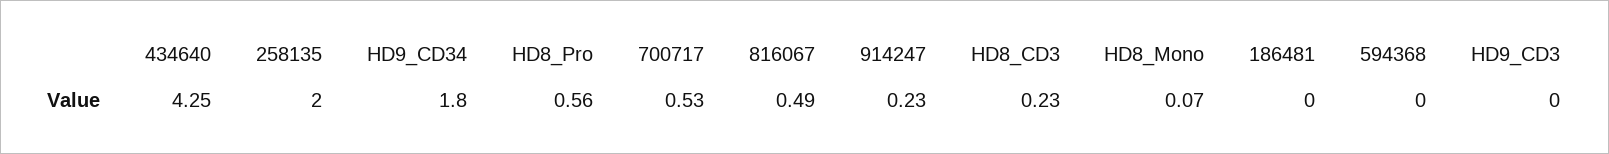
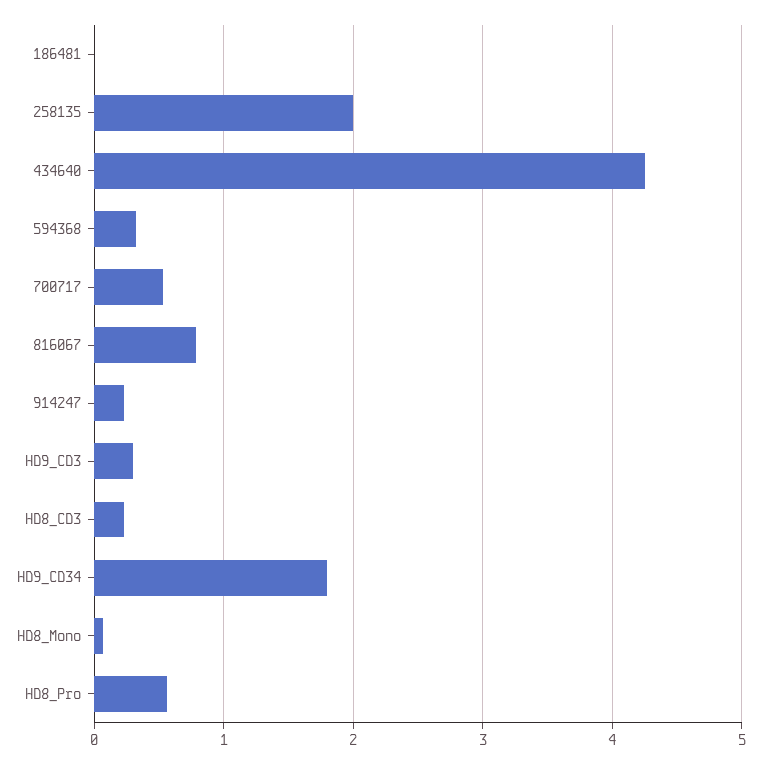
816067: 0.49 -> 0.8
594368: 0 -> 0.3
HD9_CD3: 0 -> 0.3

